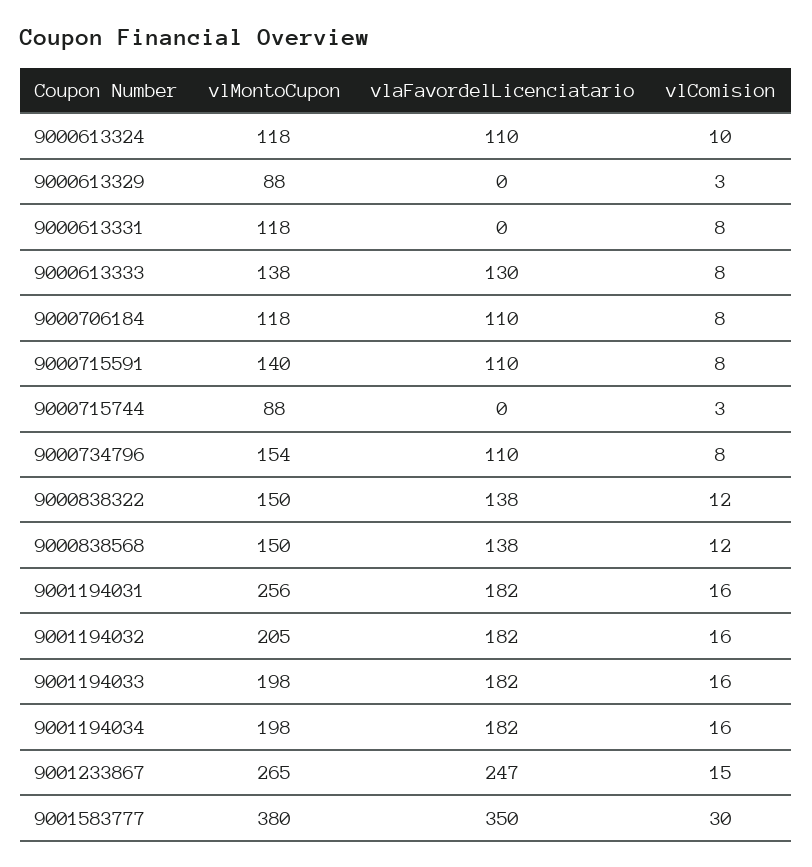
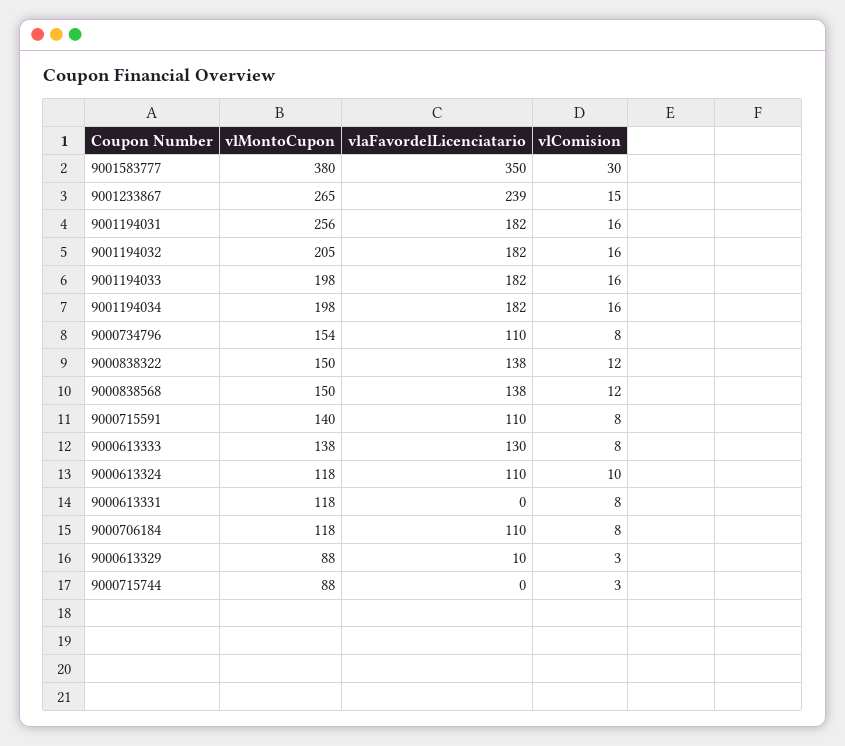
vlaFavordelLicenciatario, 9000613329: 0 -> 10
vlaFavordelLicenciatario, 9001233867: 247 -> 239

